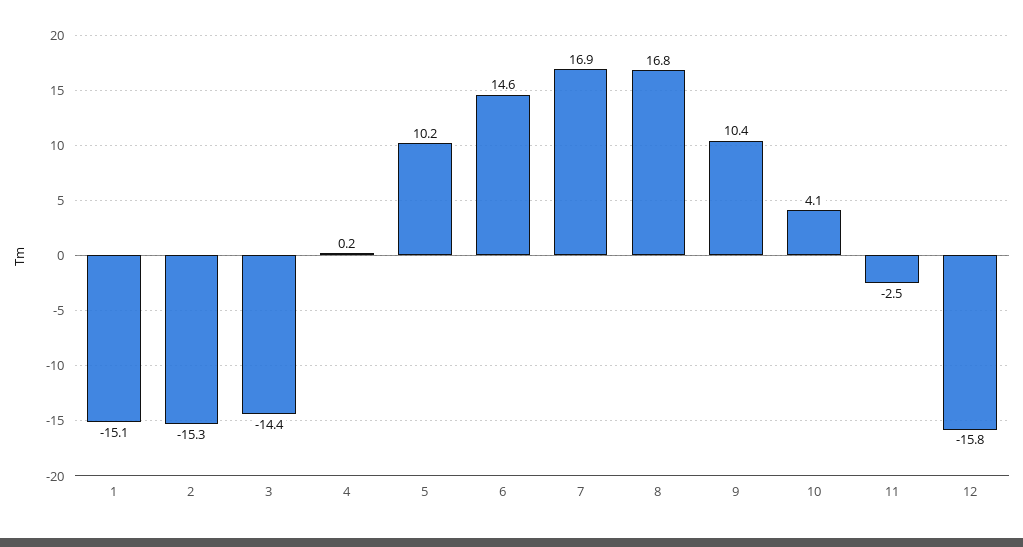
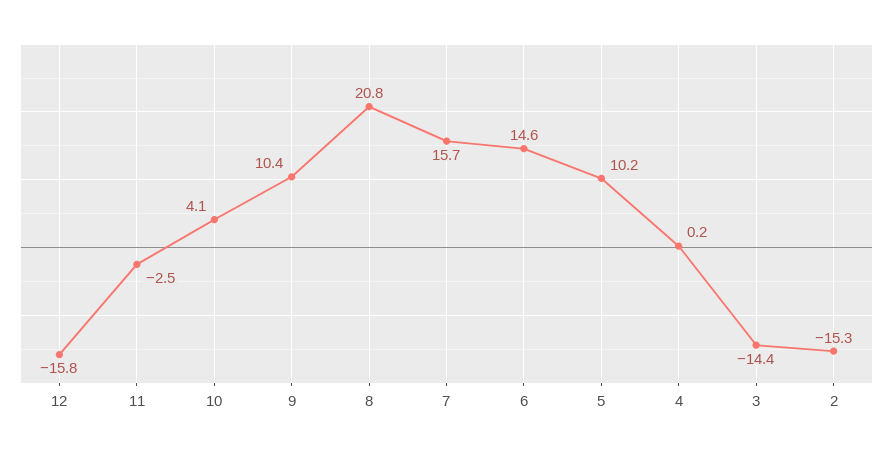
1: -15.1 -> none
7: 16.9 -> 15.7
8: 16.8 -> 20.8

